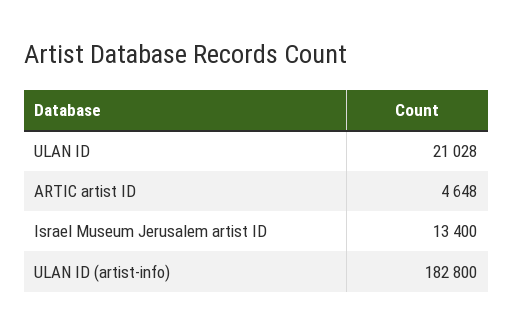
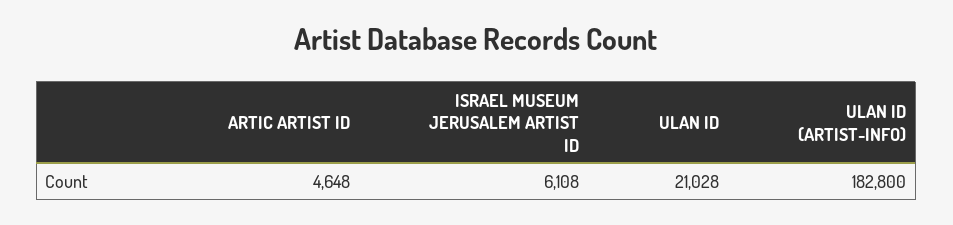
Israel Museum Jerusalem artist ID: 13400 -> 6108

